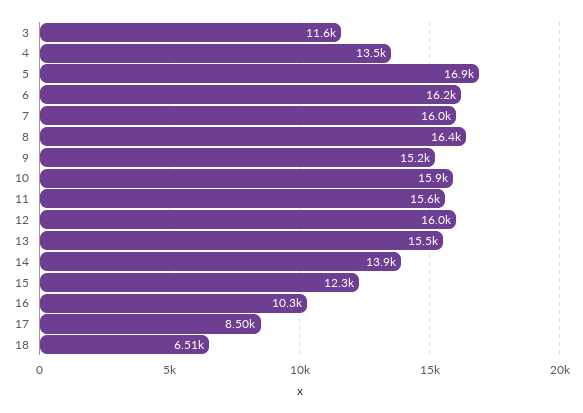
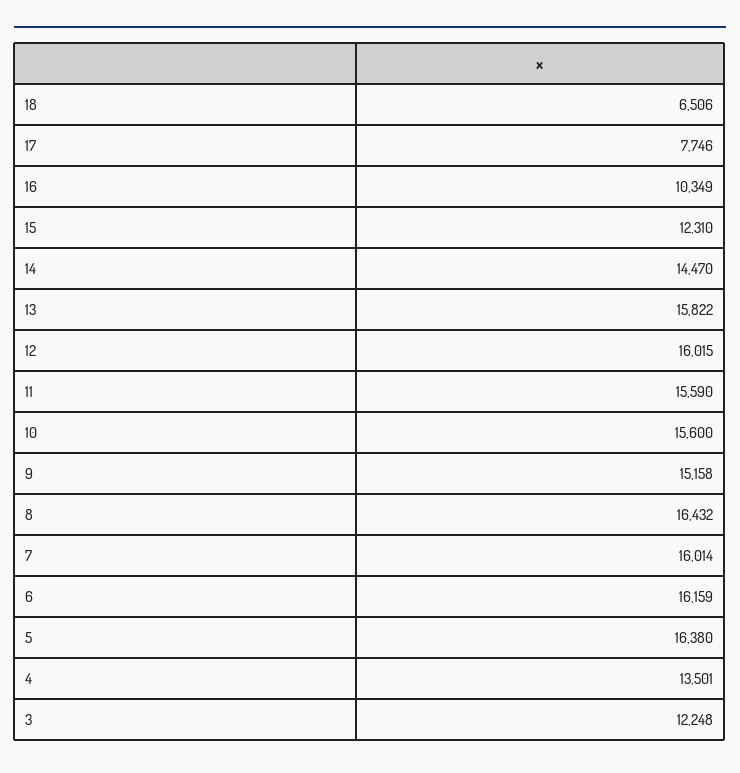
3: 11600 -> 12248
5: 16900 -> 16380
10: 15900 -> 15600
13: 15500 -> 15822
14: 13900 -> 14470
17: 8500 -> 7746

